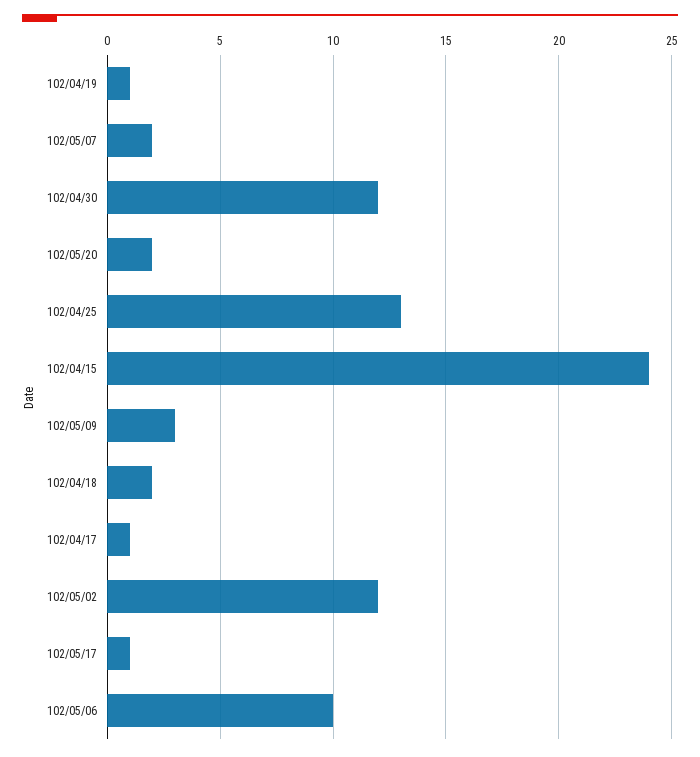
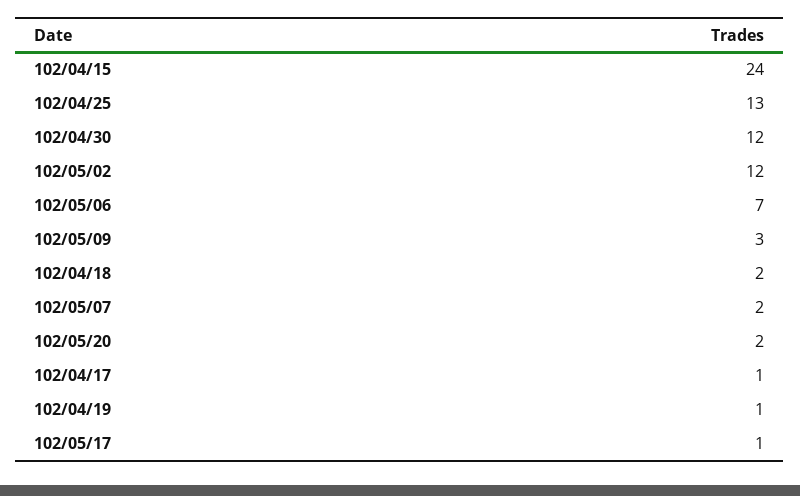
102/05/06: 10 -> 7

